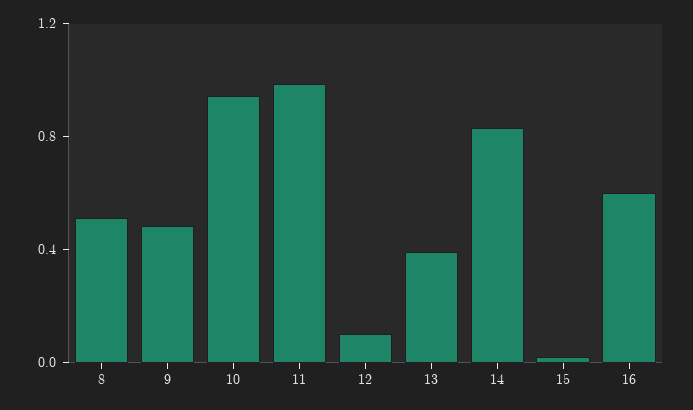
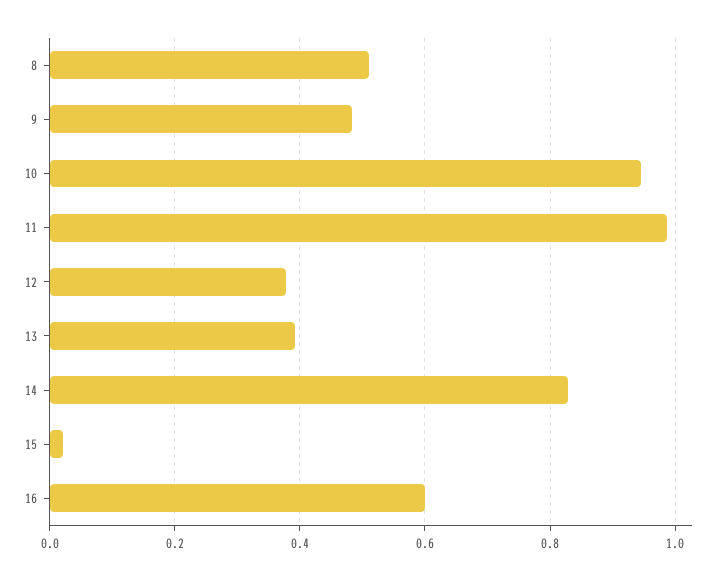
12: 0.1 -> 0.38

